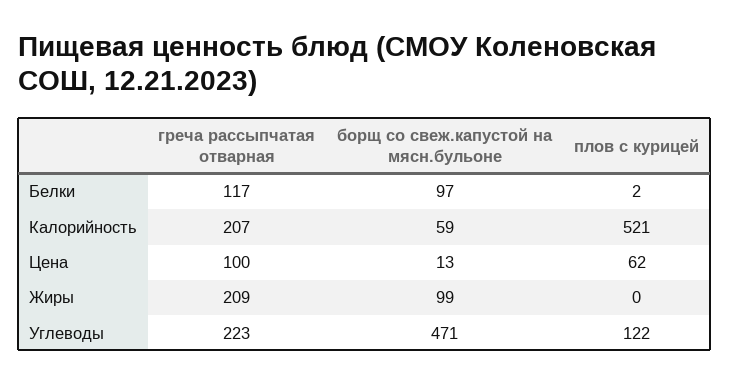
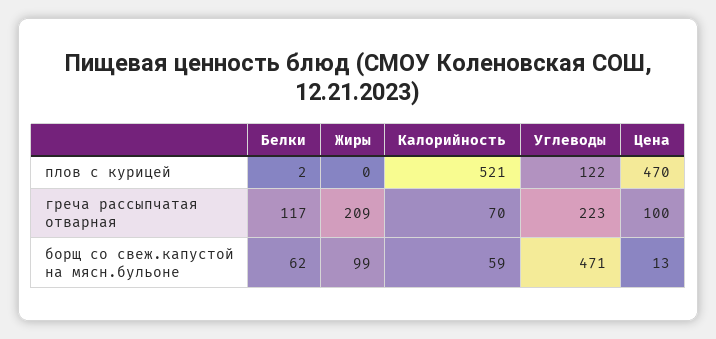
борщ со свеж.капустой на мясн.бульоне, Белки: 97 -> 62
греча рассыпчатая отварная, Калорийность: 207 -> 70
плов с курицей, Цена: 62 -> 470

